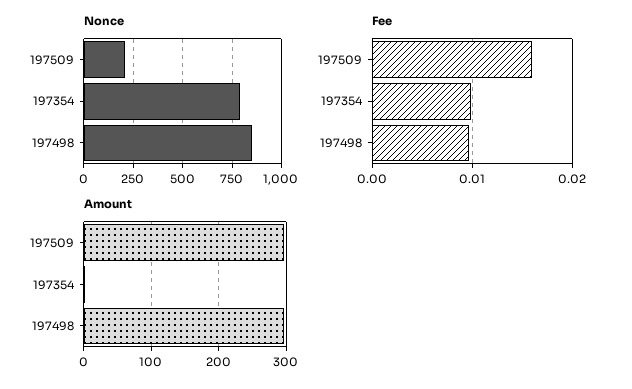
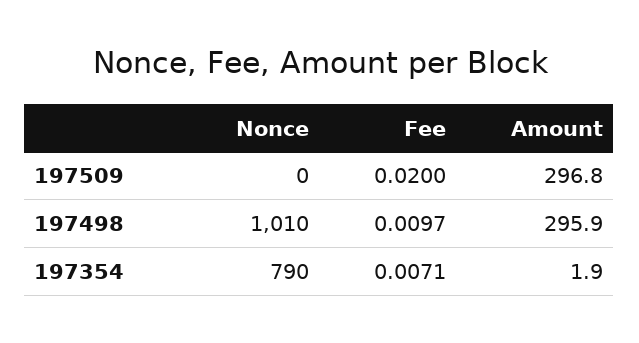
Nonce, 197509: 200 -> 0
Nonce, 197498: 850 -> 1010
Fee, 197509: 0.016 -> 0.02
Fee, 197354: 0.01 -> 0.0071

